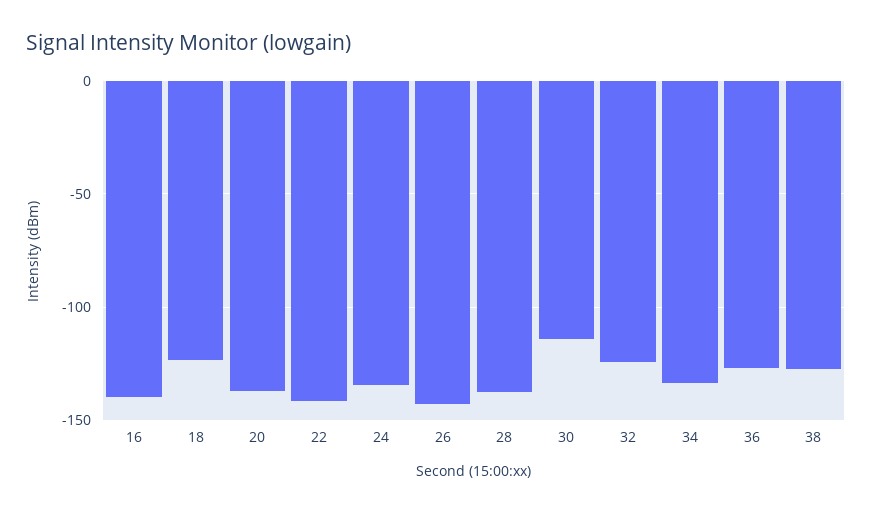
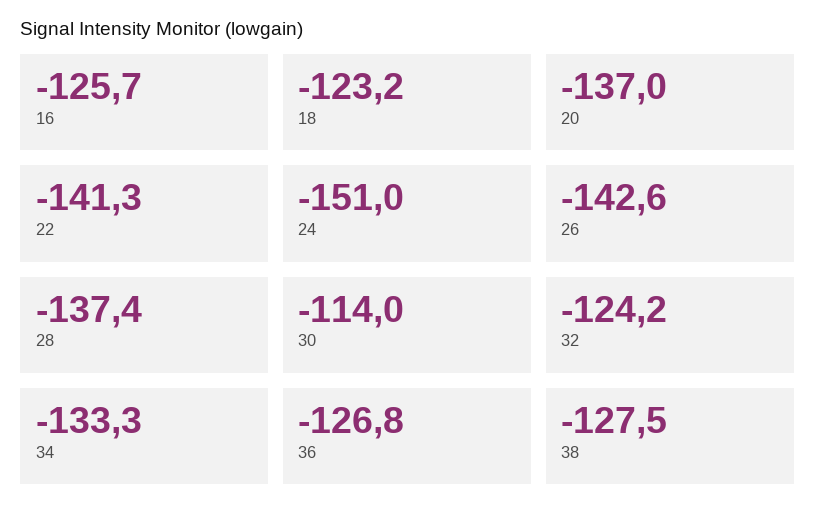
16: -140 -> -125.7
24: -135 -> -151

